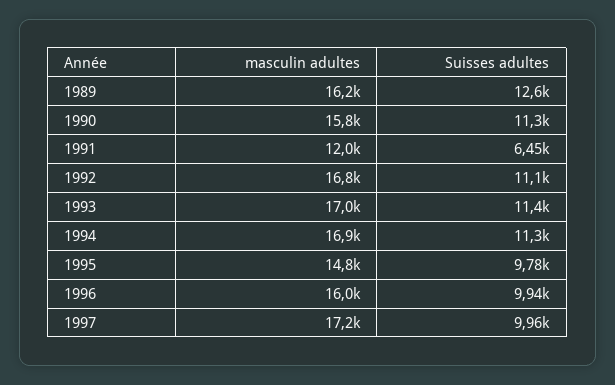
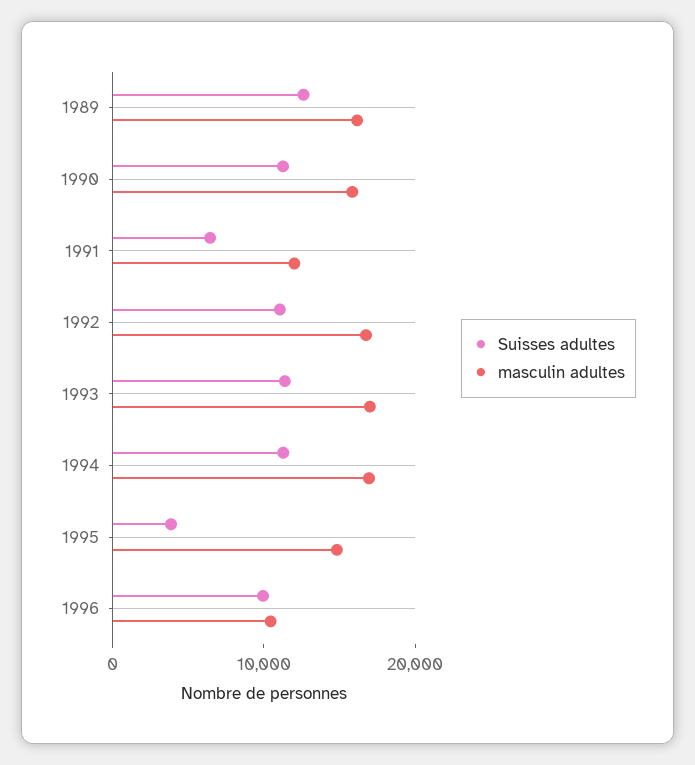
Suisses adultes, 1995: 9780 -> 4000
masculin adultes, 1996: 16000 -> 10000
masculin adultes, 1997: 17200 -> none
Suisses adultes, 1997: 9960 -> none

